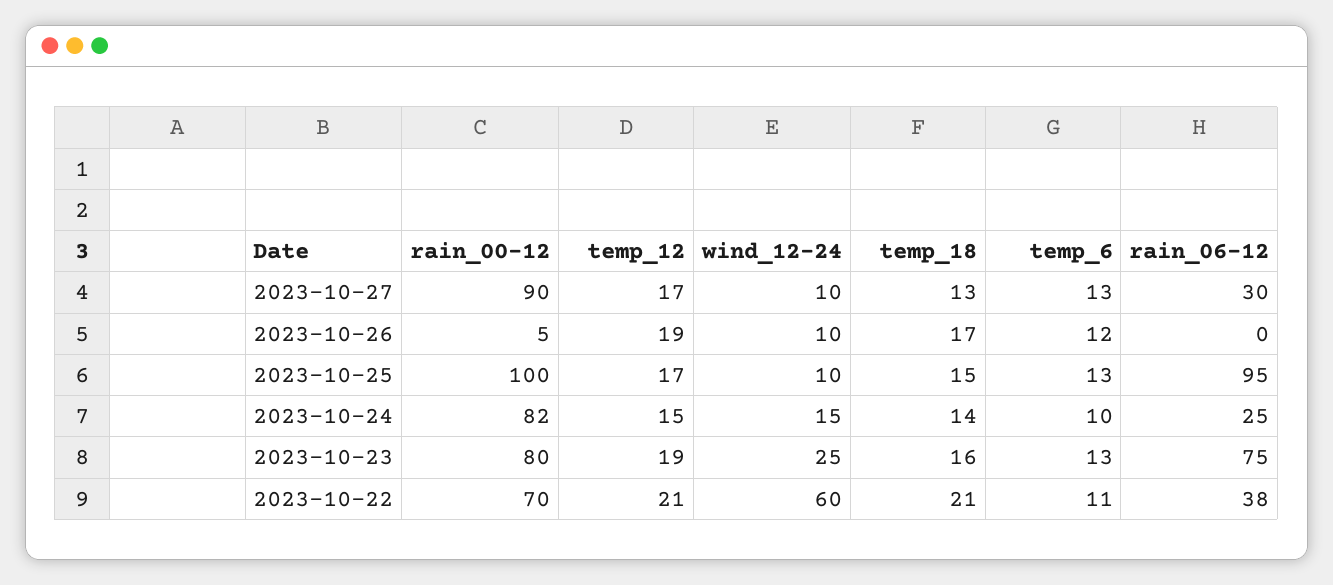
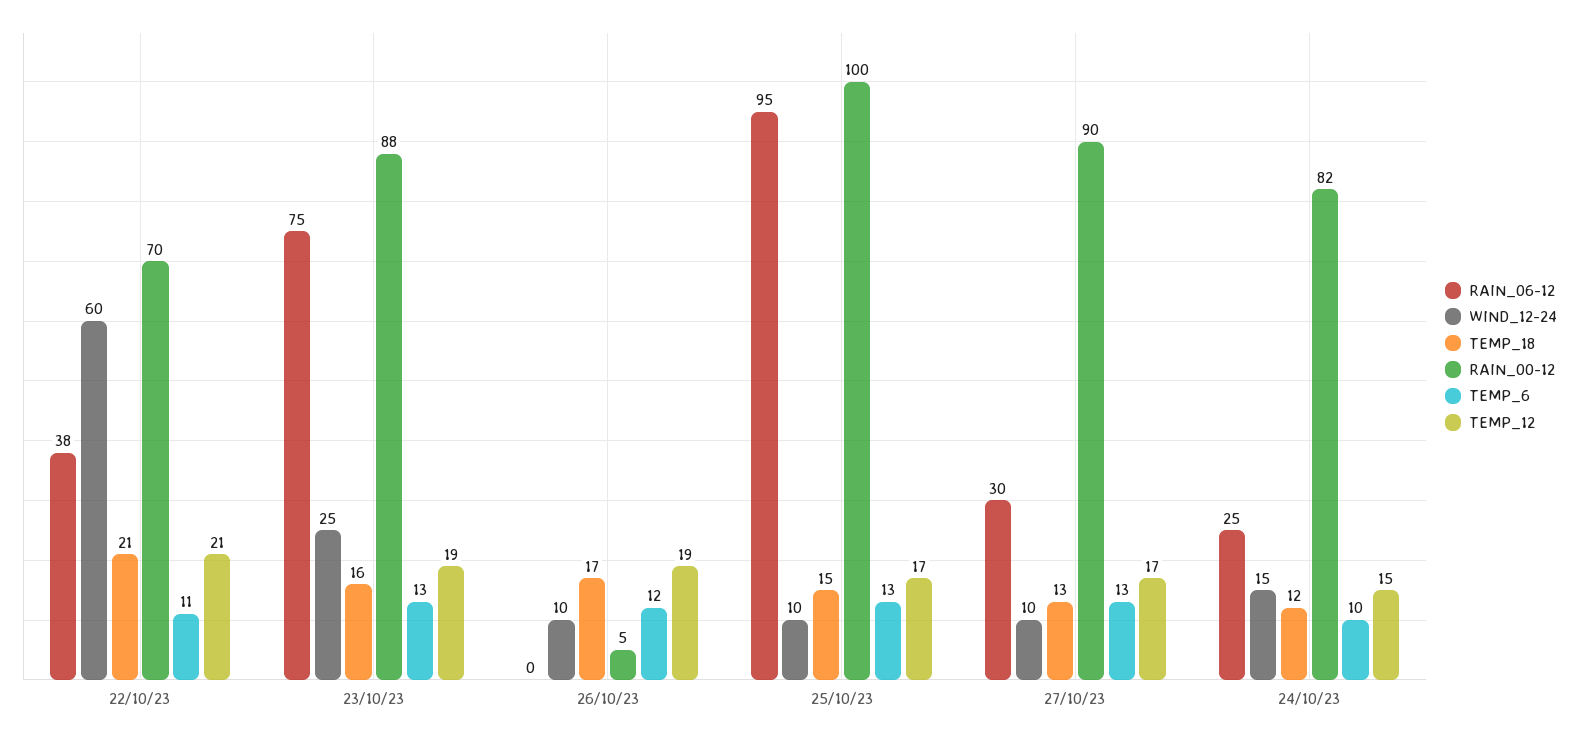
temp_18, 2023-10-24: 14 -> 12
rain_00-12, 2023-10-23: 80 -> 88

